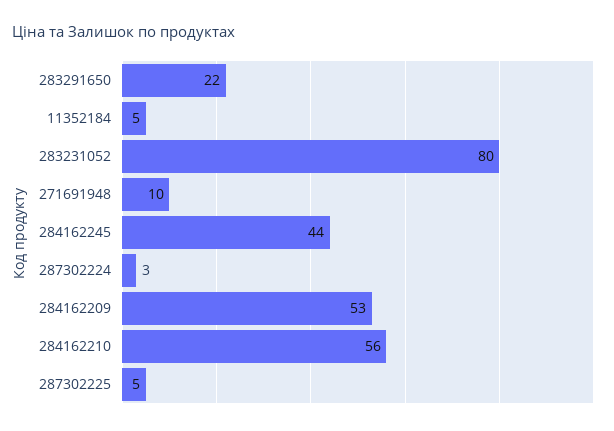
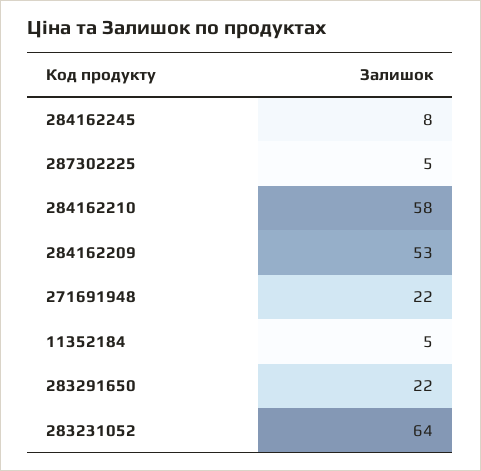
283231052: 80 -> 64
271691948: 10 -> 22
284162245: 44 -> 8
287302224: 3 -> none
284162210: 56 -> 58

